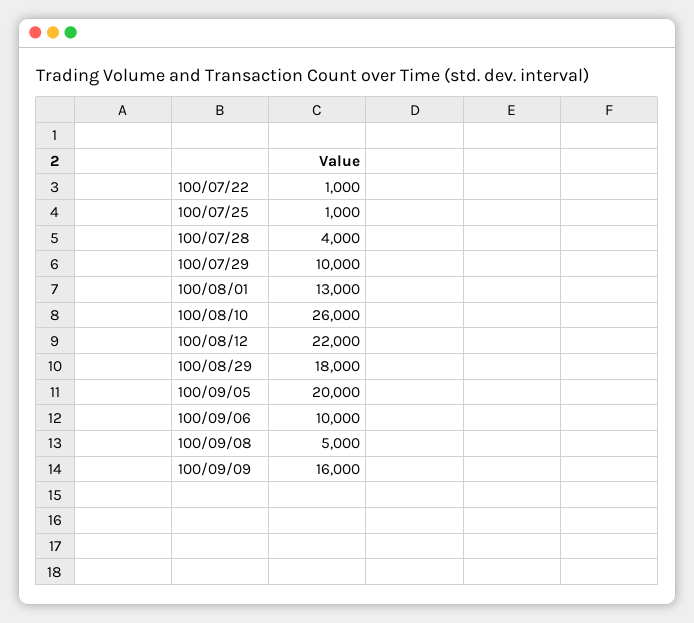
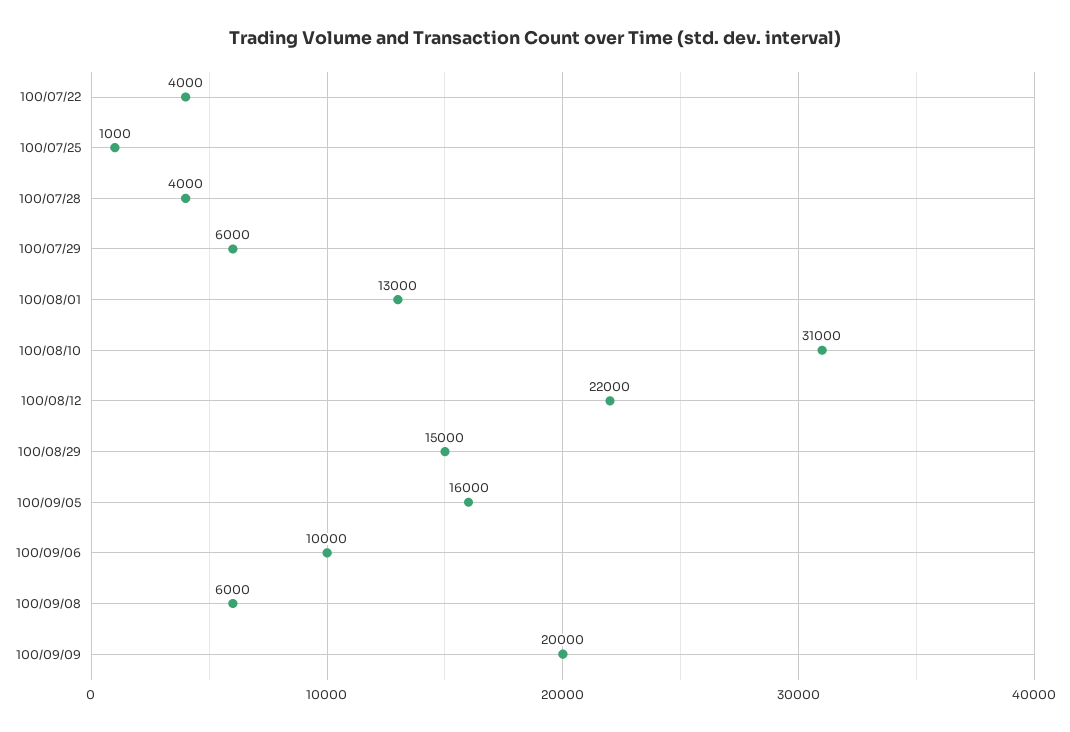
100/07/22: 1000 -> 4000
100/07/29: 10000 -> 6000
100/08/10: 26000 -> 31000
100/08/29: 18000 -> 15000
100/09/05: 20000 -> 16000
100/09/08: 5000 -> 6000
100/09/09: 16000 -> 20000

